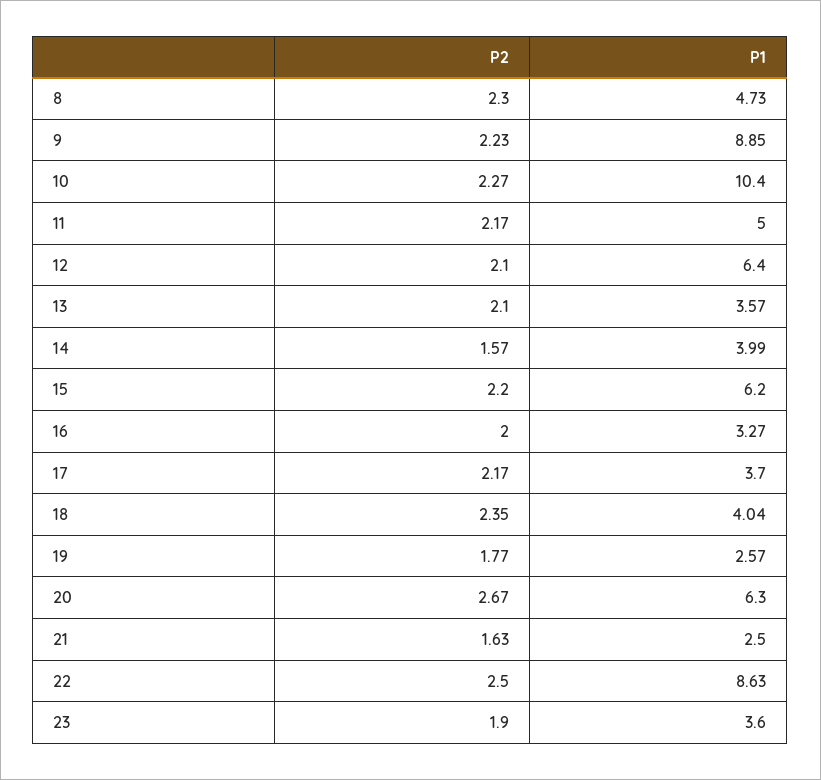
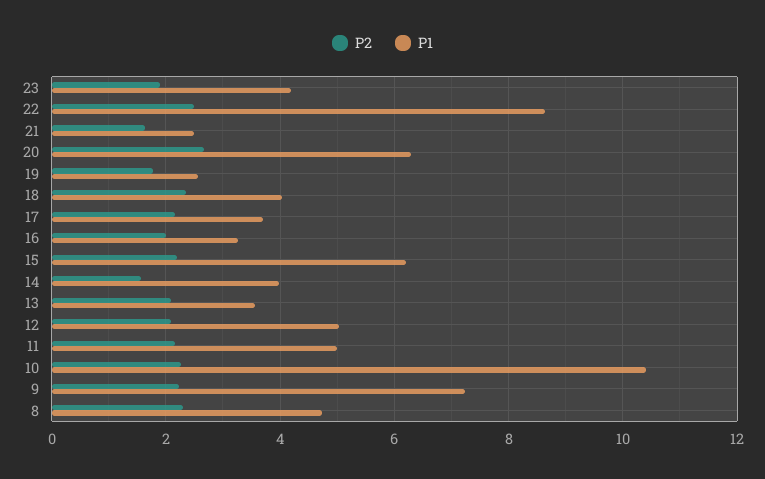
P1, 9: 8.85 -> 7.2
P1, 12: 6.4 -> 5
P1, 23: 3.6 -> 4.2

